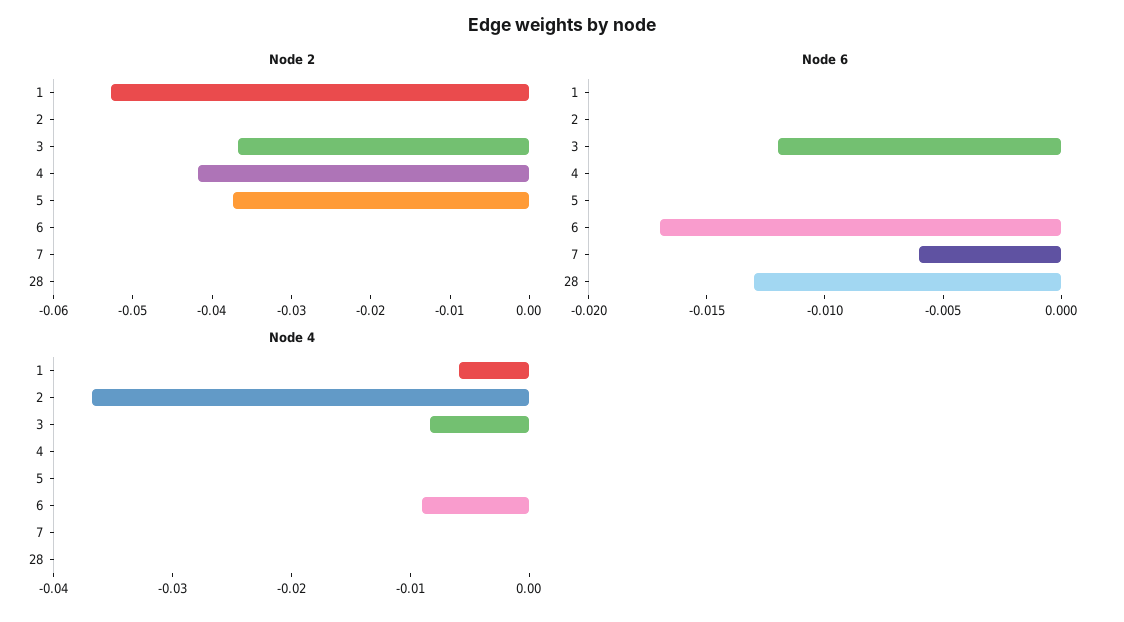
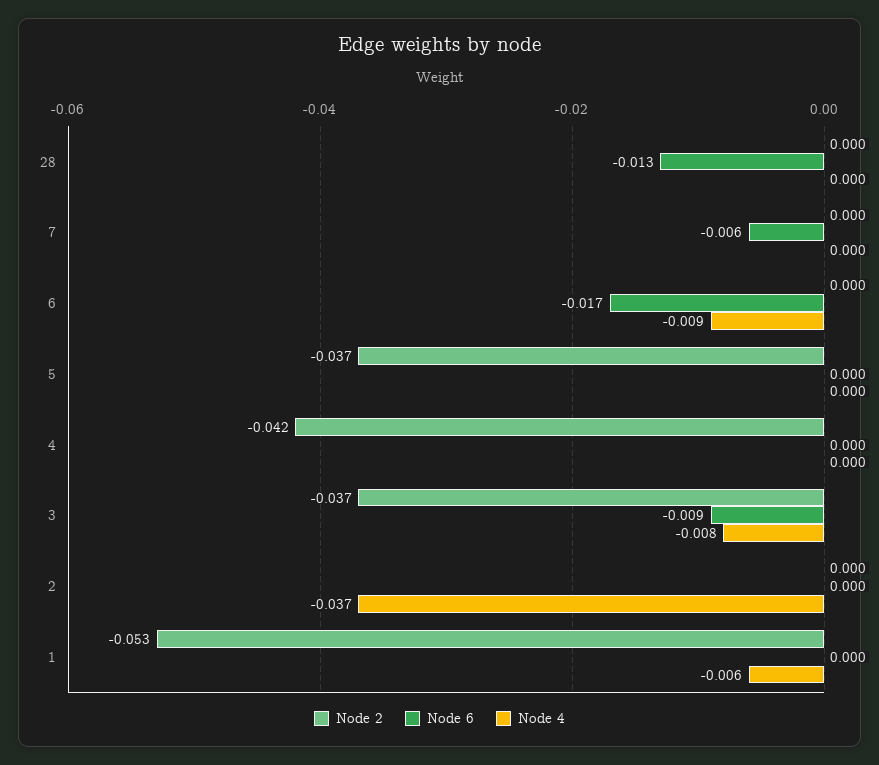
Node 6, 3: -0.012 -> -0.009

